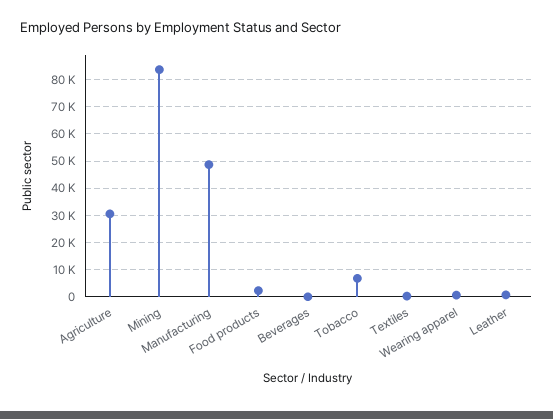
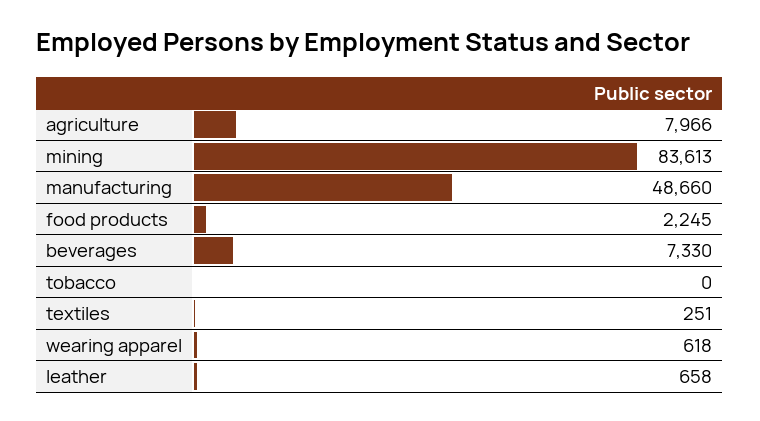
Agriculture: 30000 -> 7966
Beverages: 0 -> 7330
Tobacco: 7500 -> 0

